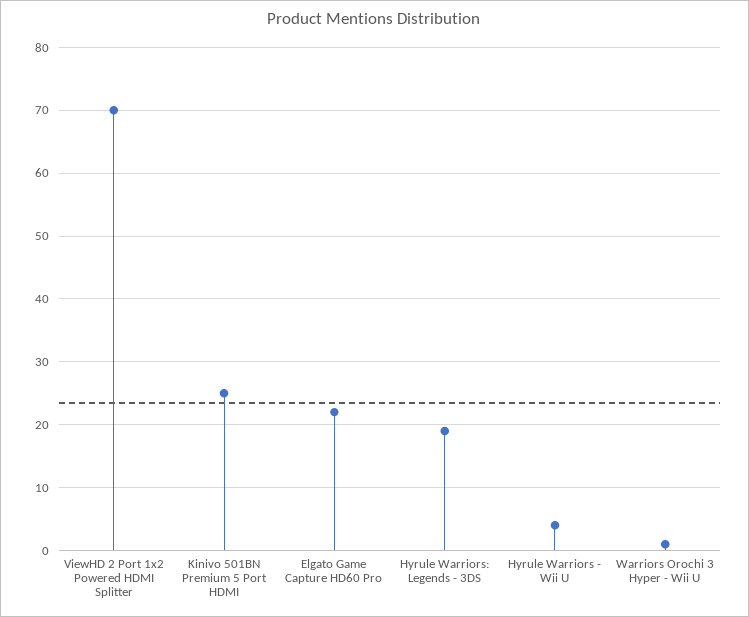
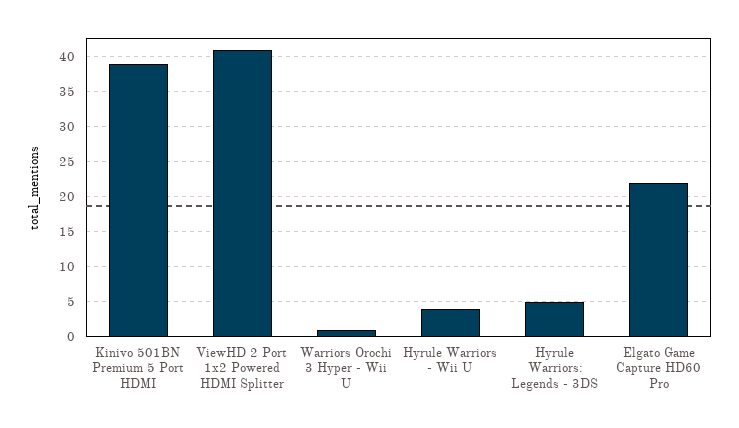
ViewHD 2 Port 1x2 Powered HDMI Splitter: 70 -> 41
Kinivo 501BN Premium 5 Port HDMI: 25 -> 39
Hyrule Warriors: Legends - 3DS: 19 -> 5

